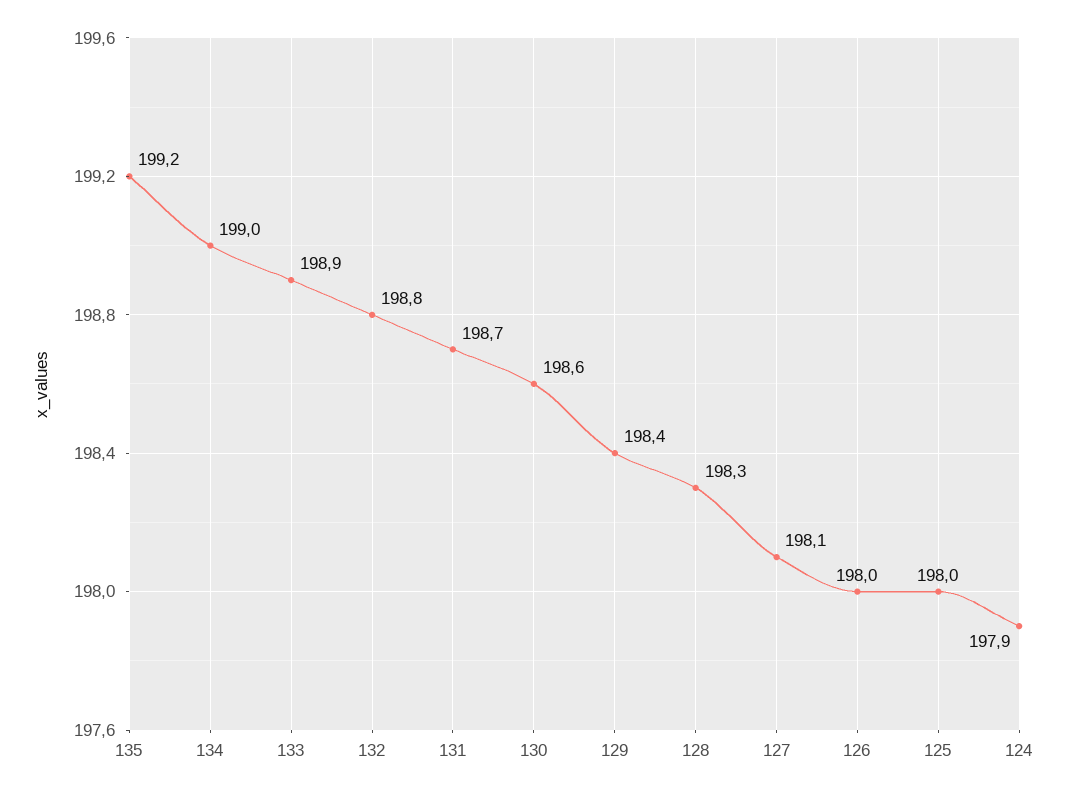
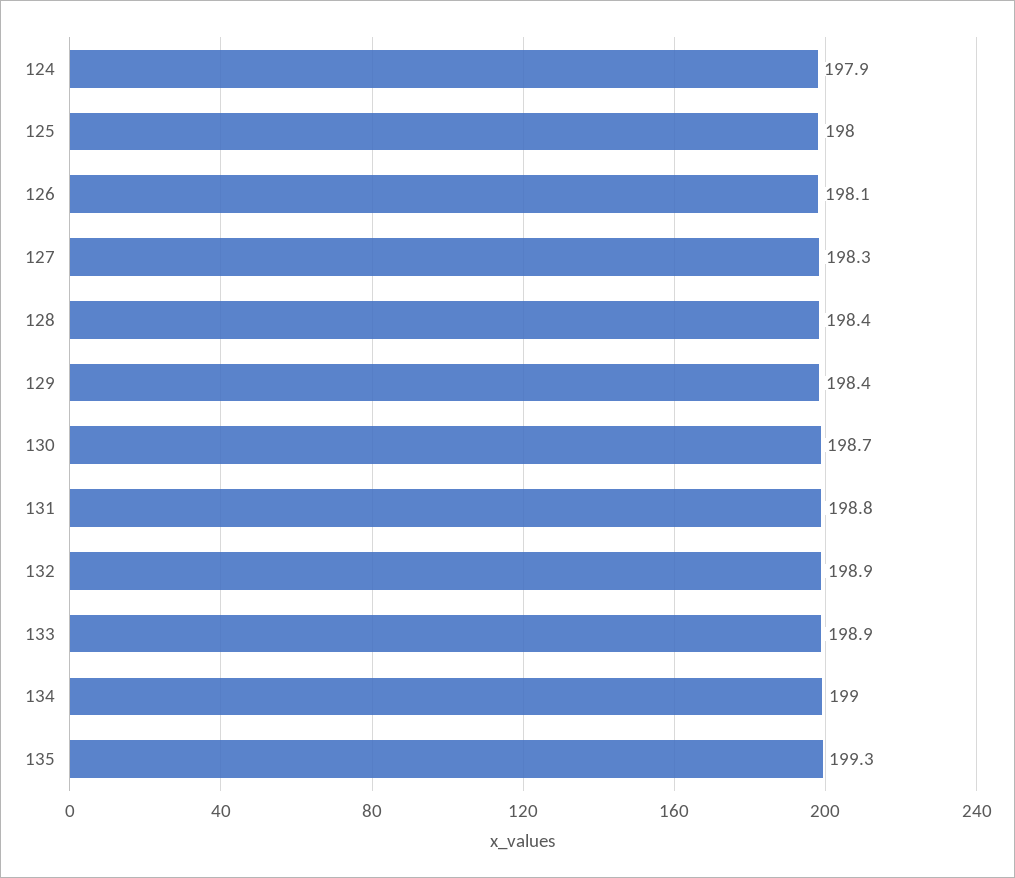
135: 199.2 -> 199.3
132: 198.8 -> 198.9
131: 198.7 -> 198.8
130: 198.6 -> 198.7
128: 198.3 -> 198.4
127: 198.1 -> 198.3
126: 198 -> 198.1

